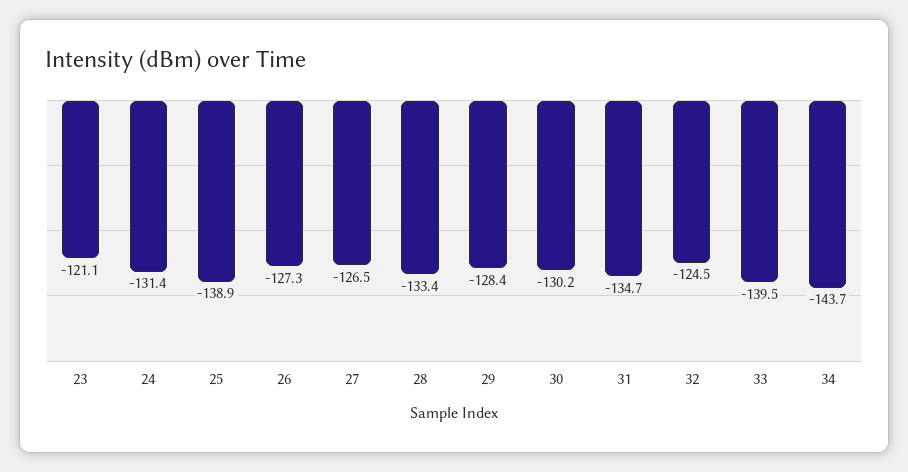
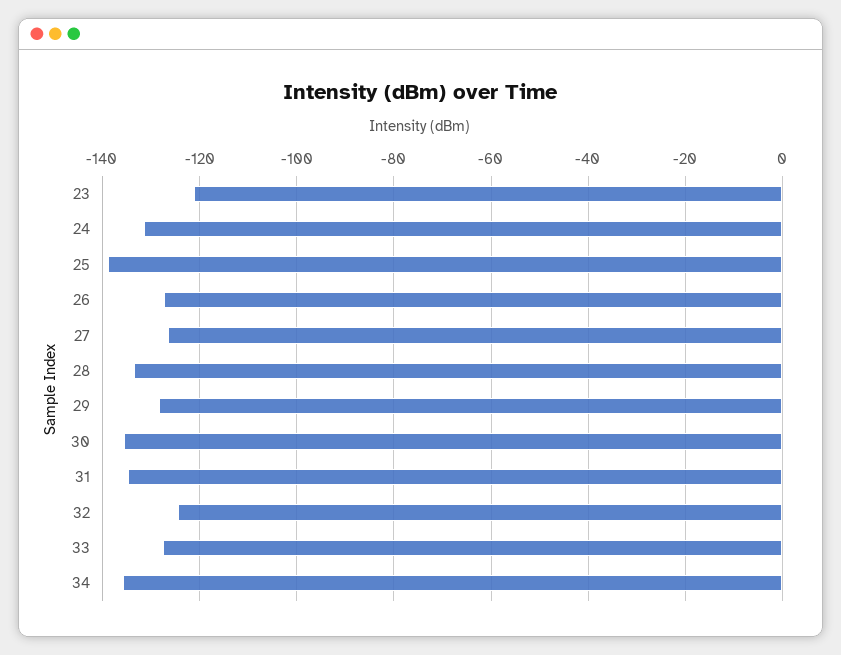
30: -130.2 -> -136
33: -139.5 -> -128
34: -143.7 -> -136

